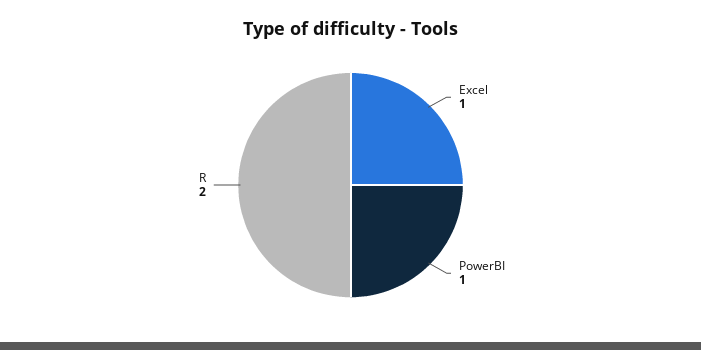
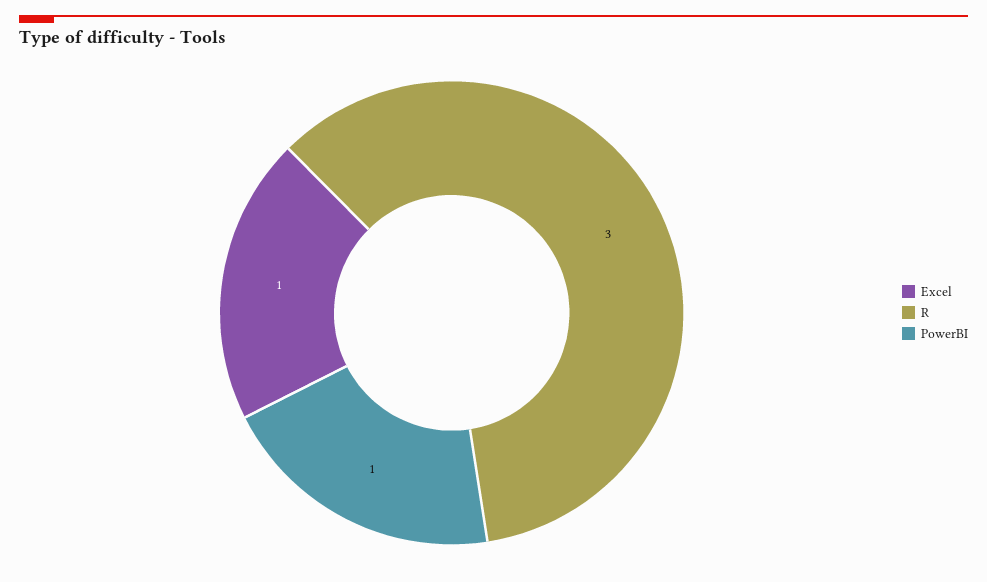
R: 2 -> 3

